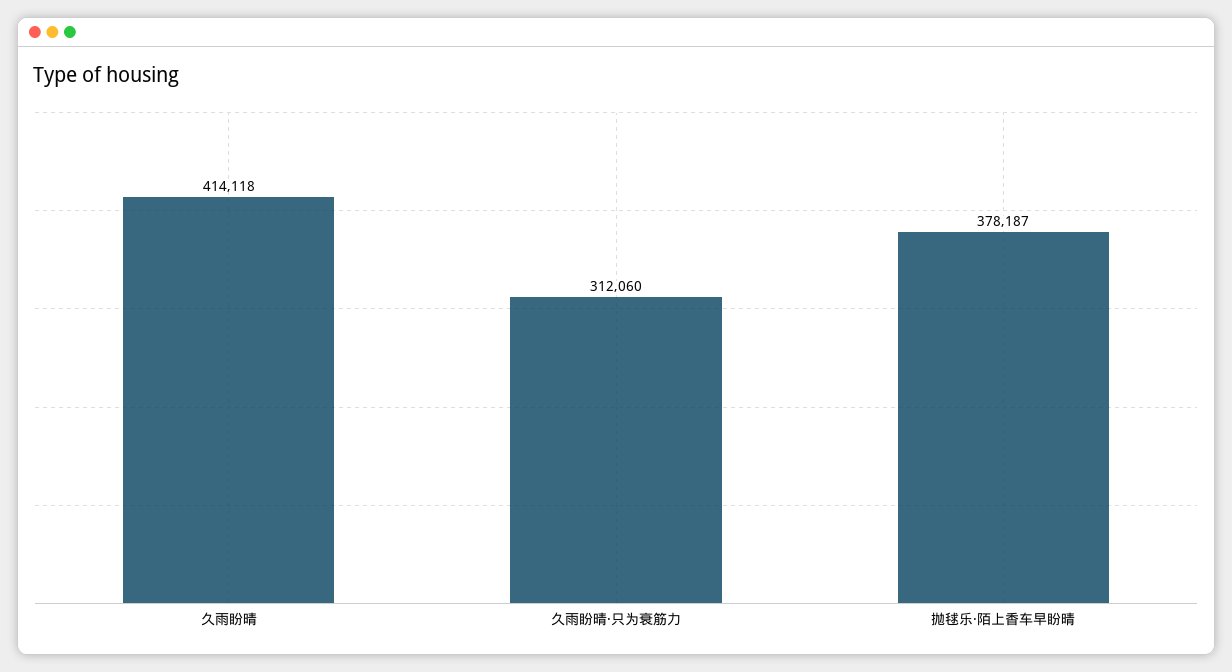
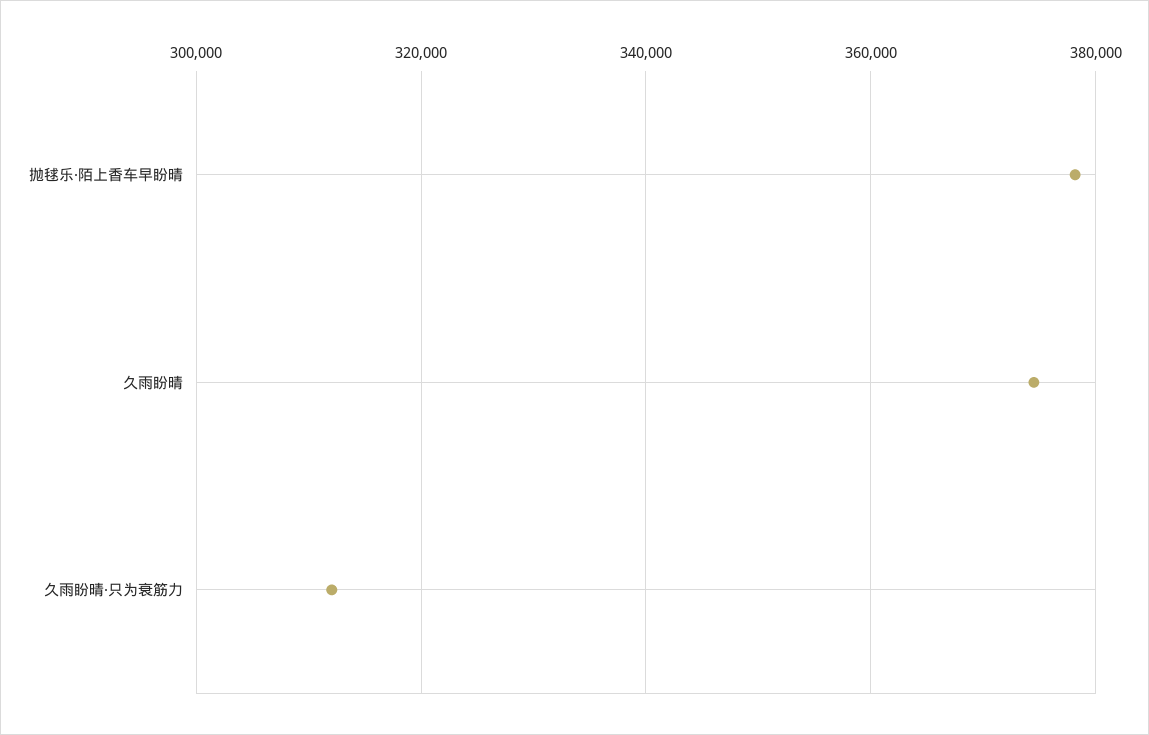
久雨盼晴: 414118 -> 374000

